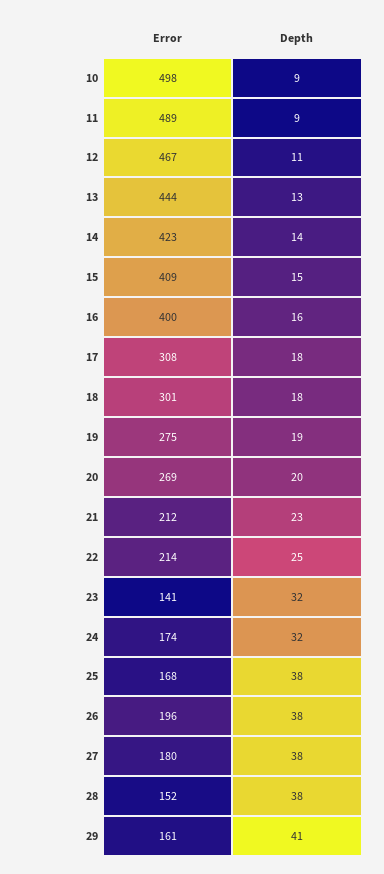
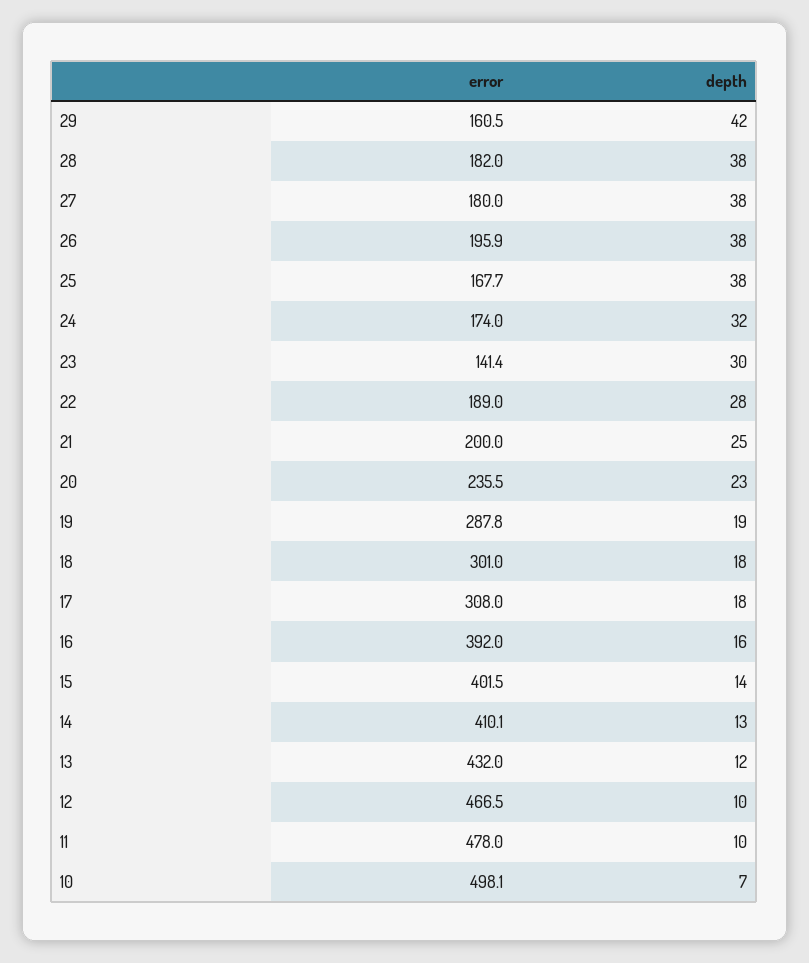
Depth, 10: 9 -> 7
Error, 11: 489 -> 478
Depth, 11: 9 -> 10
Depth, 12: 11 -> 10
Error, 13: 444 -> 432
Depth, 13: 13 -> 12
Error, 14: 423 -> 410.1
Depth, 14: 14 -> 13
Error, 15: 409 -> 401.5
Depth, 15: 15 -> 14
Error, 16: 400 -> 392
Error, 19: 275 -> 287.8
Error, 20: 269 -> 235.5
Depth, 20: 20 -> 23
Error, 21: 212 -> 200
Depth, 21: 23 -> 25
Error, 22: 214 -> 189
Depth, 22: 25 -> 28
Depth, 23: 32 -> 30
Error, 28: 152 -> 182
Depth, 29: 41 -> 42

